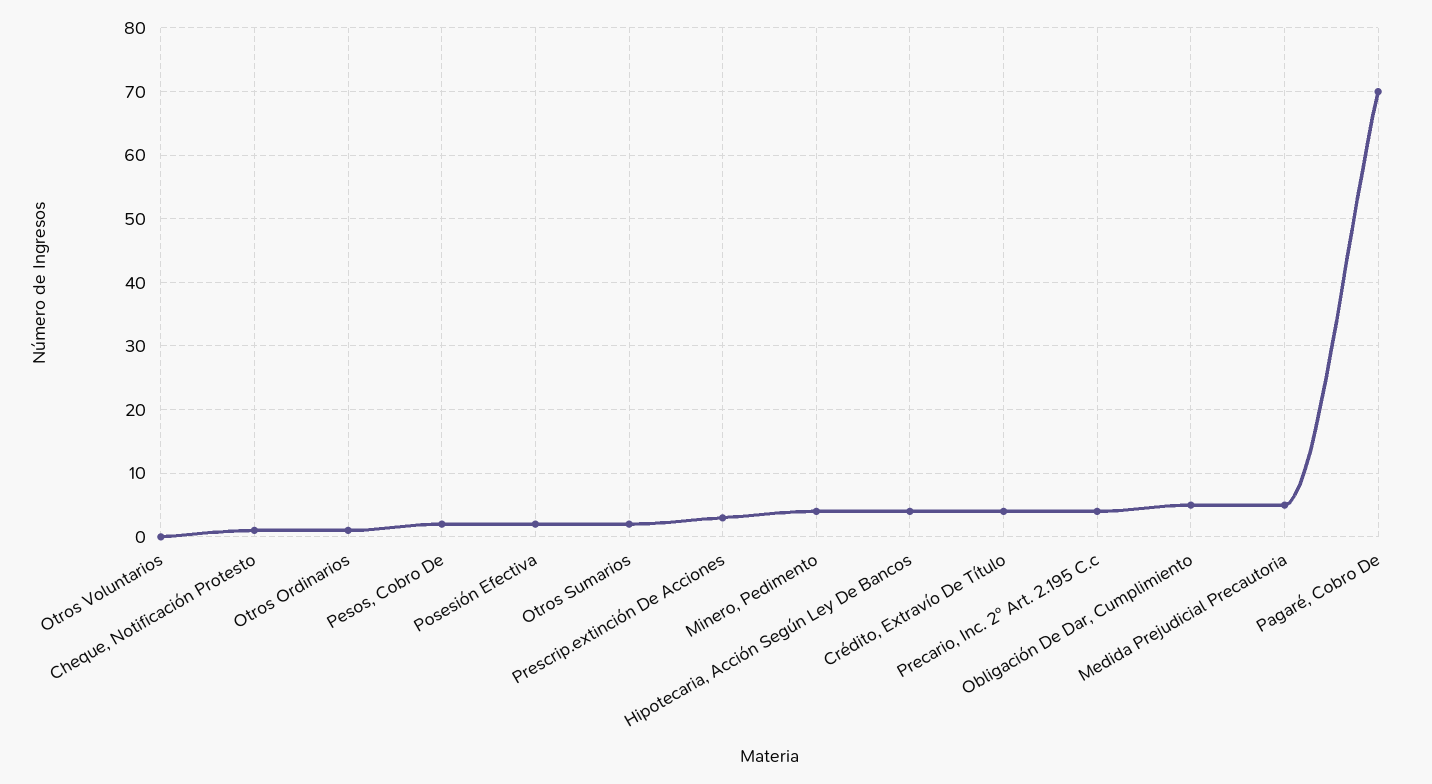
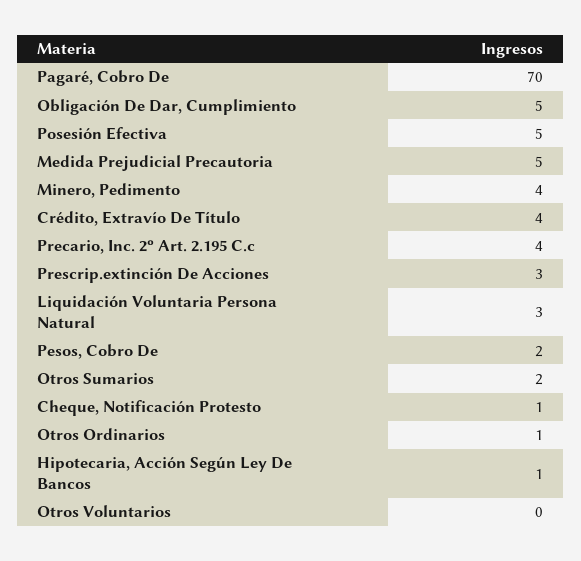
Posesión Efectiva: 2 -> 5
Hipotecaria, Acción Según Ley De Bancos: 4 -> 1
Liquidación Voluntaria Persona Natural: none -> 3

